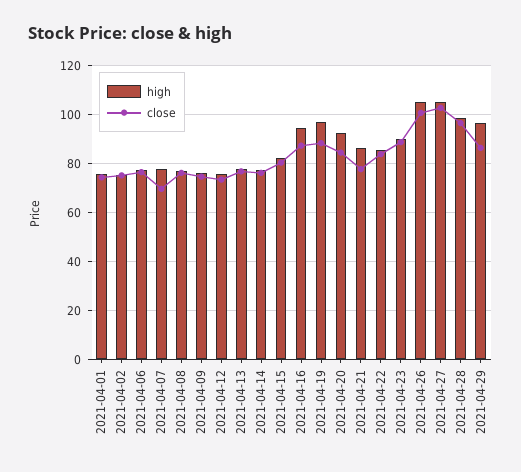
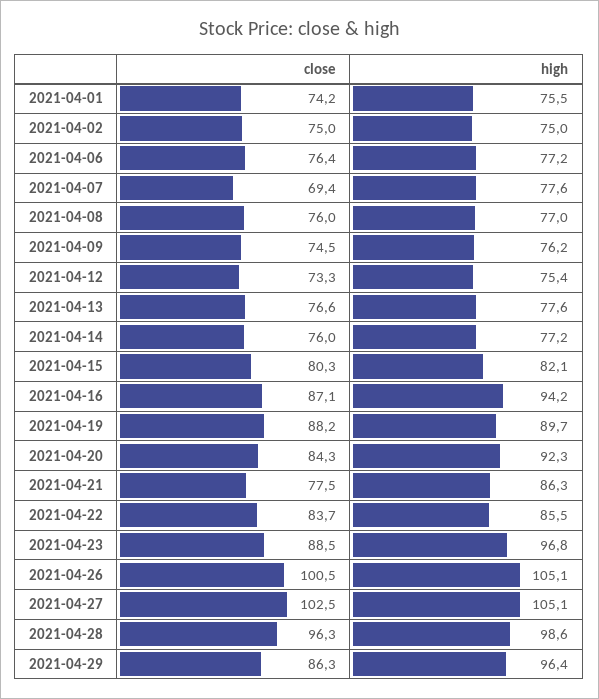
high, 2021-04-19: 97.5 -> 89.7
high, 2021-04-23: 90 -> 96.8

